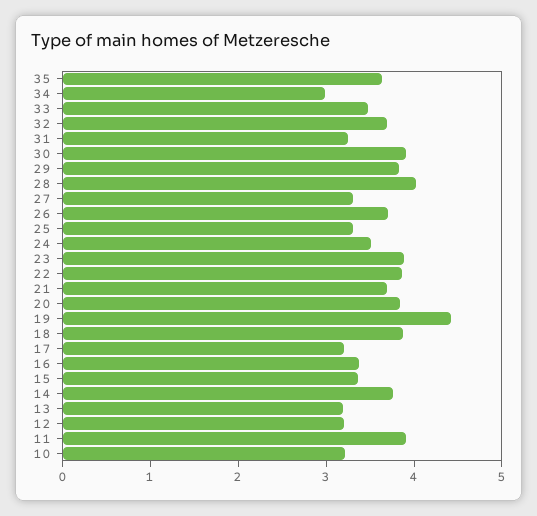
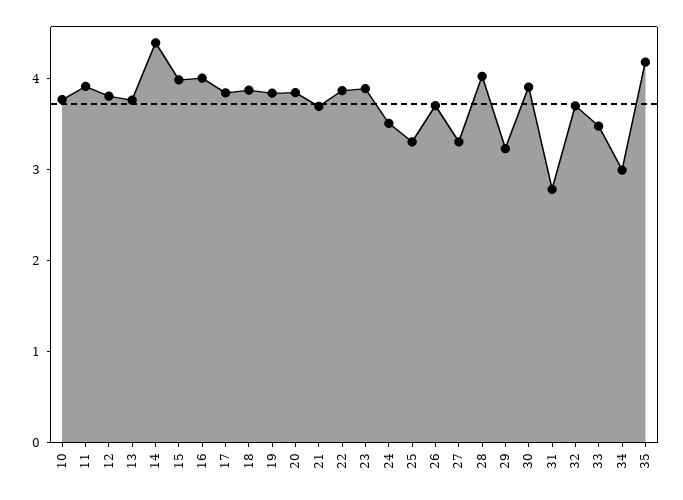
35: 3.6 -> 4.2
31: 3.2 -> 2.8
29: 3.8 -> 3.2
19: 4.4 -> 3.8
17: 3.2 -> 3.8
16: 3.4 -> 4
15: 3.4 -> 4
14: 3.8 -> 4.4
13: 3.2 -> 3.8
12: 3.2 -> 3.8
10: 3.2 -> 3.8

